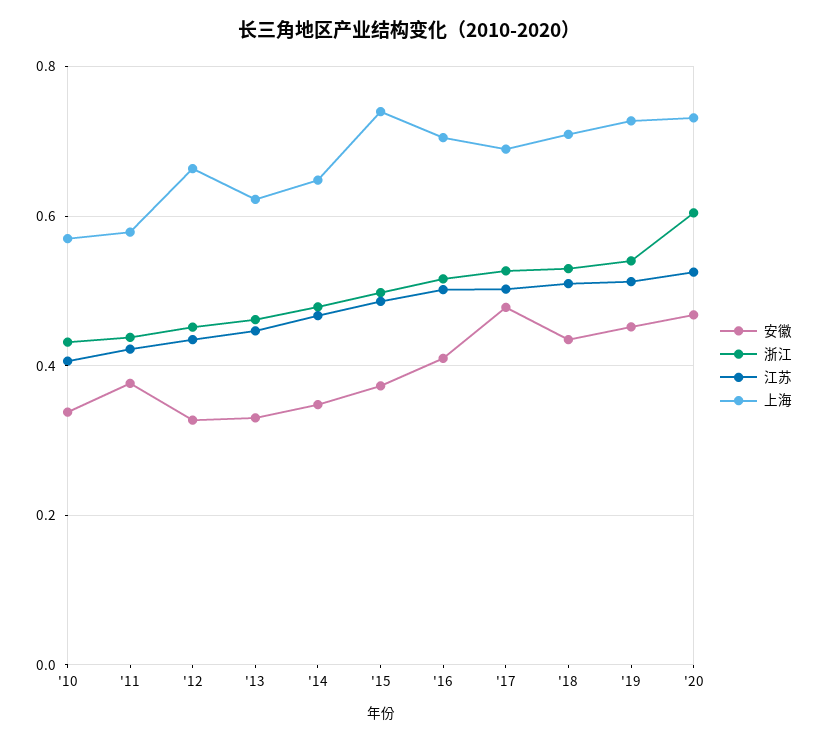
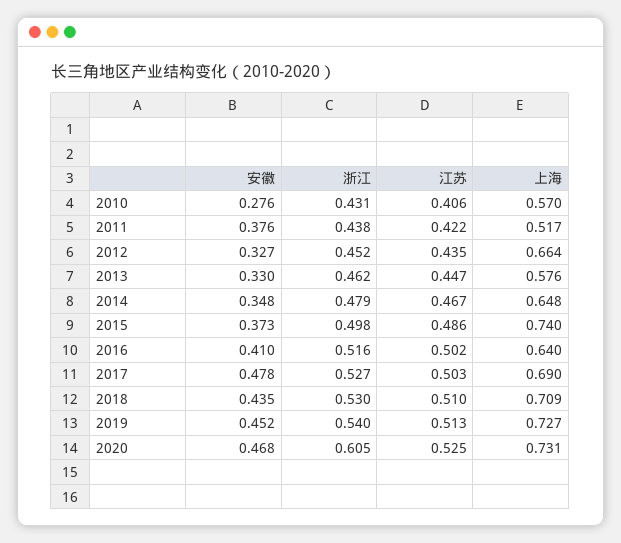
安徽, '10: 0.34 -> 0.276
上海, '11: 0.58 -> 0.517
上海, '13: 0.62 -> 0.576
上海, '16: 0.7 -> 0.64

